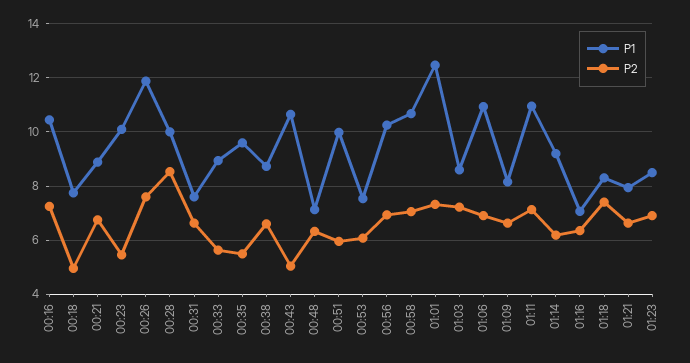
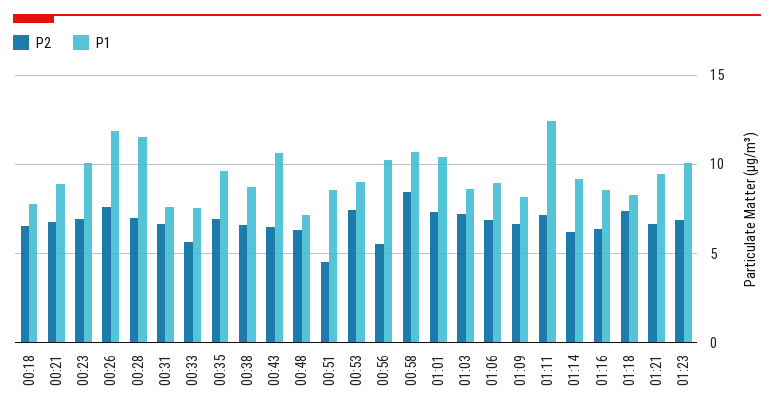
P1, 00:16: 10.5 -> none
P2, 00:16: 7.25 -> none
P2, 00:18: 5 -> 6.5
P2, 00:23: 5.5 -> 7
P1, 00:28: 10 -> 11.5
P2, 00:28: 8.5 -> 7
P1, 00:33: 9 -> 7.5
P2, 00:35: 5.5 -> 7
P2, 00:43: 5 -> 6.5
P1, 00:51: 10 -> 8.5
P2, 00:51: 6 -> 4.5
P1, 00:53: 7.5 -> 9
P2, 00:53: 6 -> 7.5
P2, 00:56: 7 -> 5.5
P2, 00:58: 7 -> 8.5
P1, 01:01: 12.5 -> 10.5
P1, 01:06: 11 -> 9
P1, 01:11: 11 -> 12.5
P1, 01:16: 7 -> 8.5
P1, 01:21: 8 -> 9.5
P1, 01:23: 8.5 -> 10

